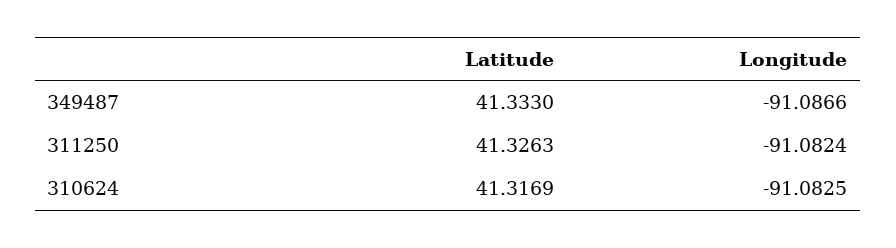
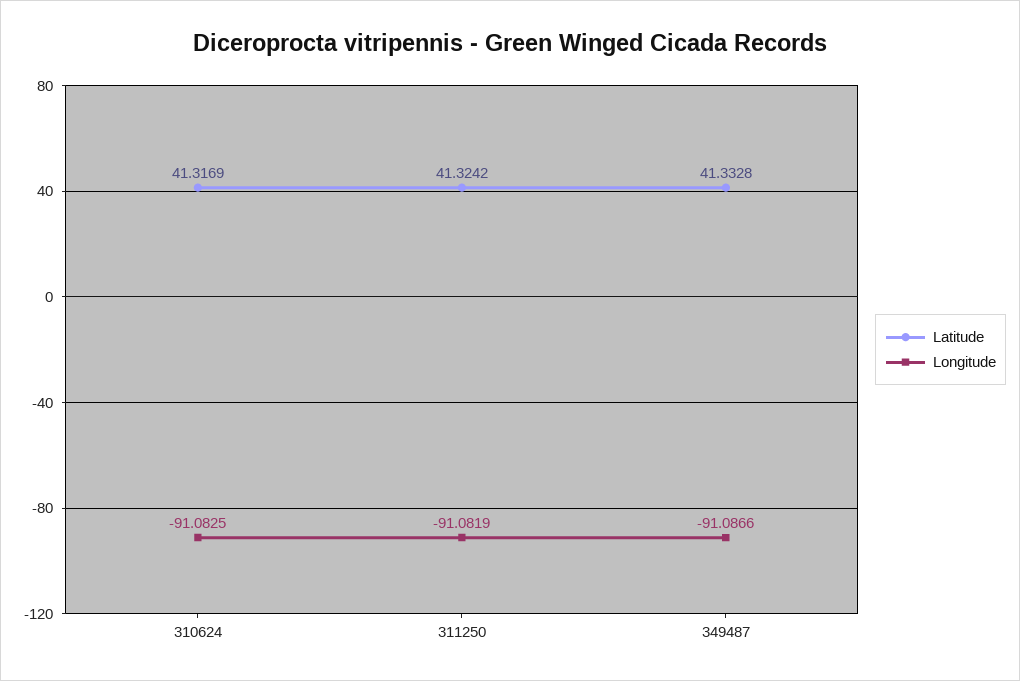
Latitude, 349487: 41.333 -> 41.3328
Latitude, 311250: 41.3263 -> 41.3242
Longitude, 311250: -91.0824 -> -91.0819

